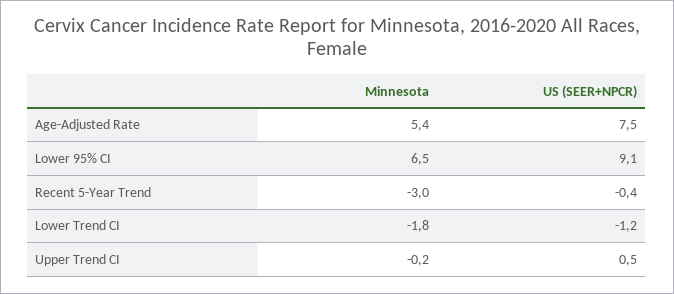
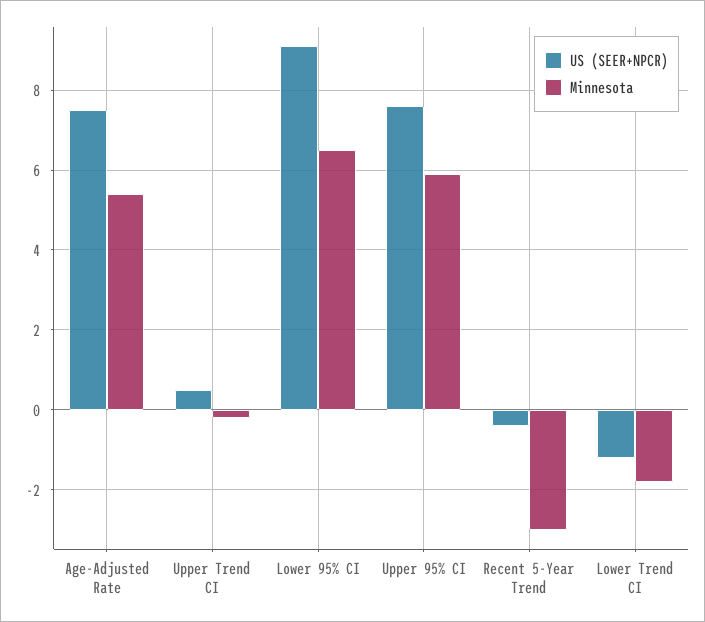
US (SEER+NPCR), Upper 95% CI: none -> 7.5
Minnesota, Upper 95% CI: none -> 6

